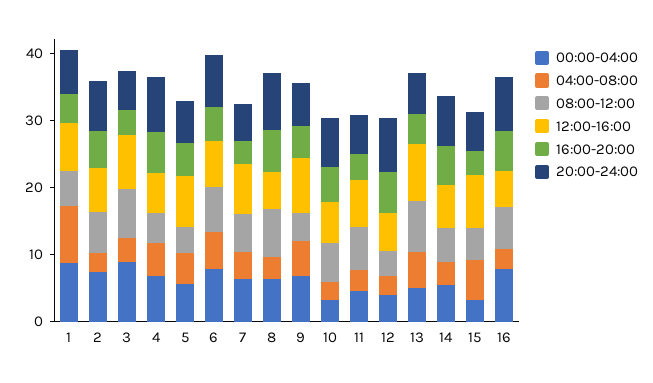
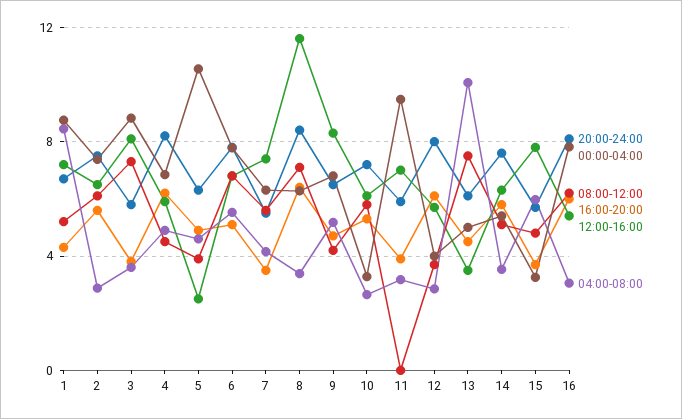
00:00-04:00, 5: 6 -> 10.5
12:00-16:00, 5: 8 -> 2.5
12:00-16:00, 8: 6 -> 11.5
00:00-04:00, 11: 4 -> 9.5
08:00-12:00, 11: 6 -> 0
04:00-08:00, 13: 6 -> 10
12:00-16:00, 13: 8 -> 3.5

